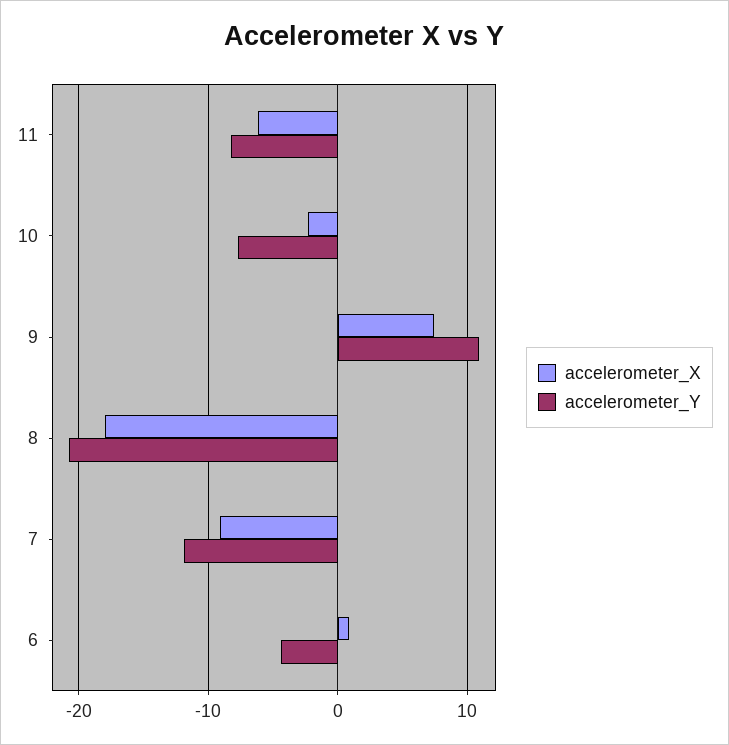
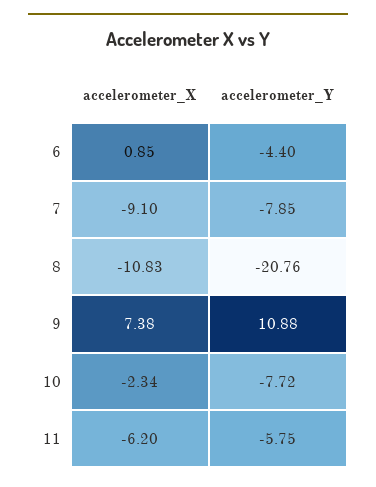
accelerometer_Y, 11: -8 -> -5.75
accelerometer_X, 8: -18 -> -10.83
accelerometer_Y, 7: -12 -> -7.85

